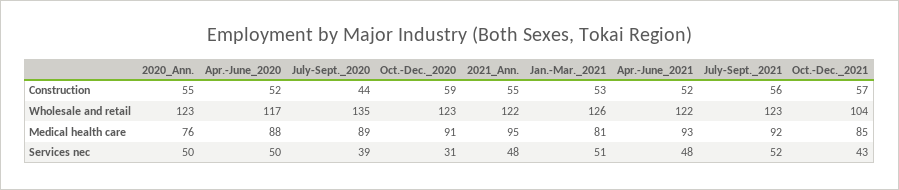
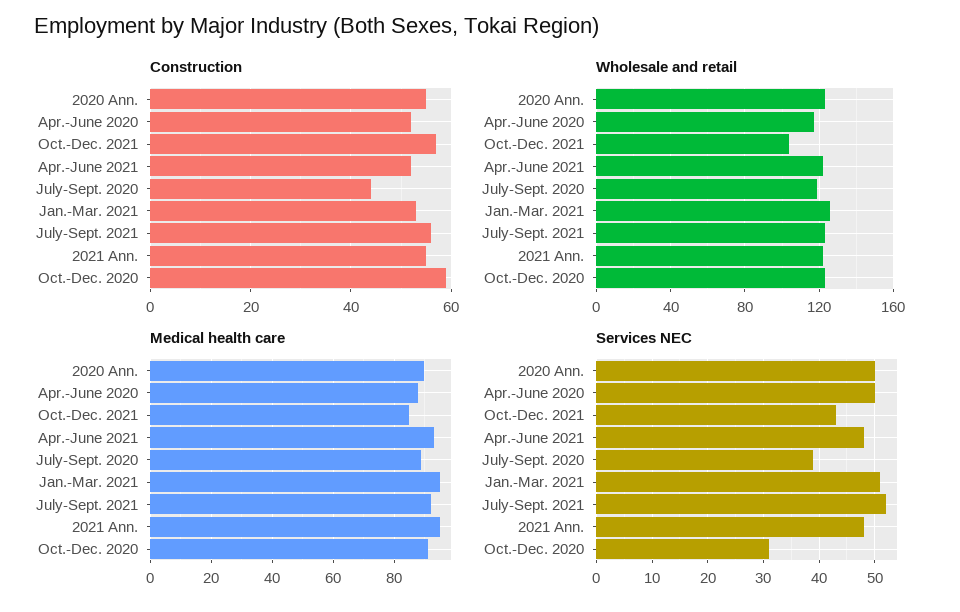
Wholesale and retail, July-Sept._2020: 135 -> 120
Medical health care, 2020_Ann.: 76 -> 90
Medical health care, Jan.-Mar._2021: 81 -> 95

